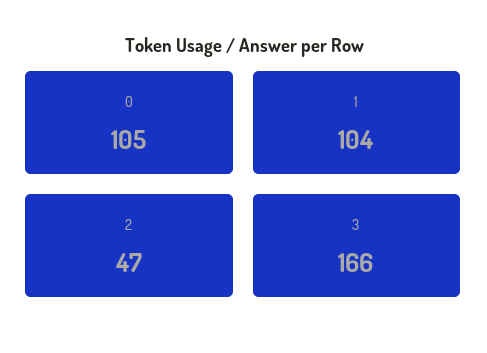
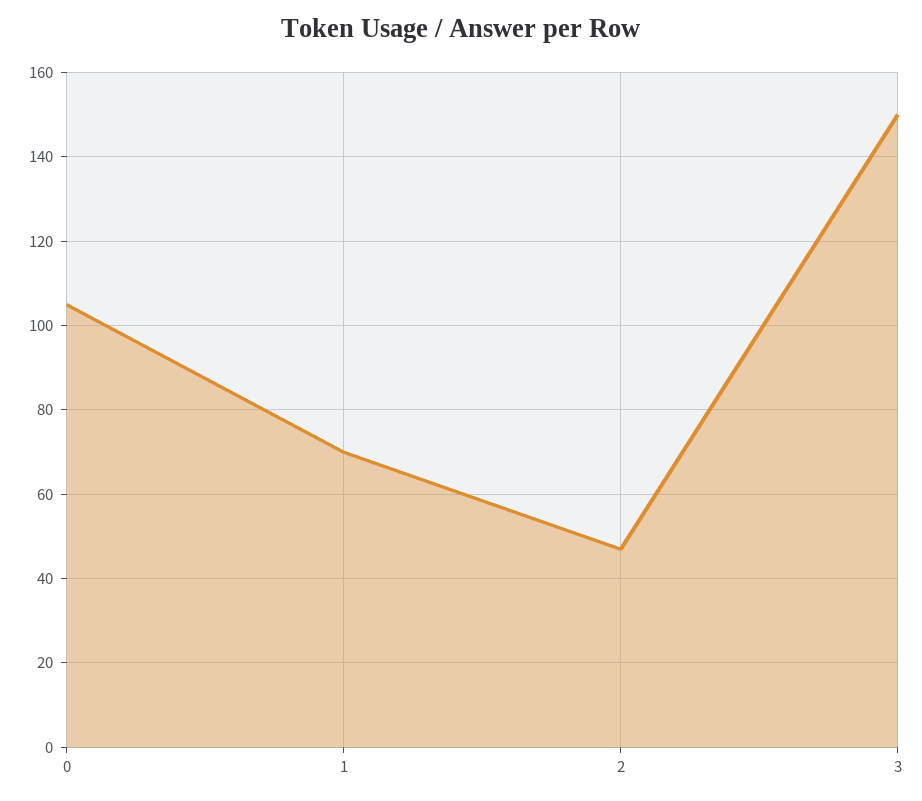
1: 104 -> 70
3: 166 -> 150

